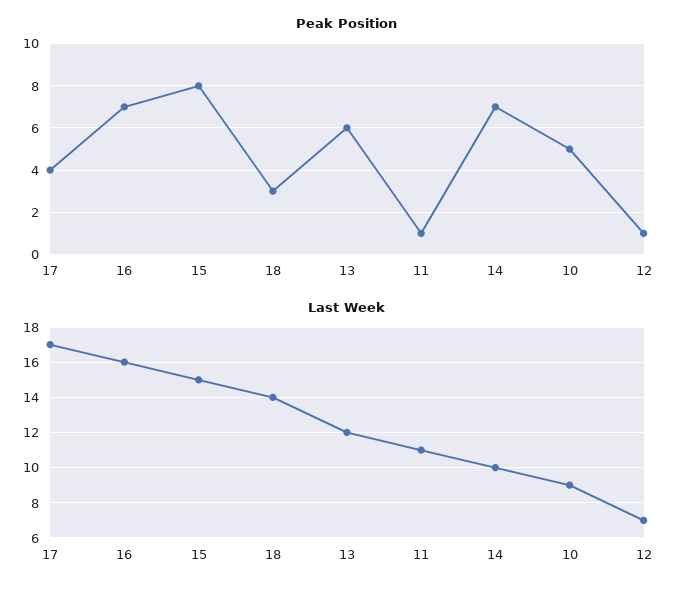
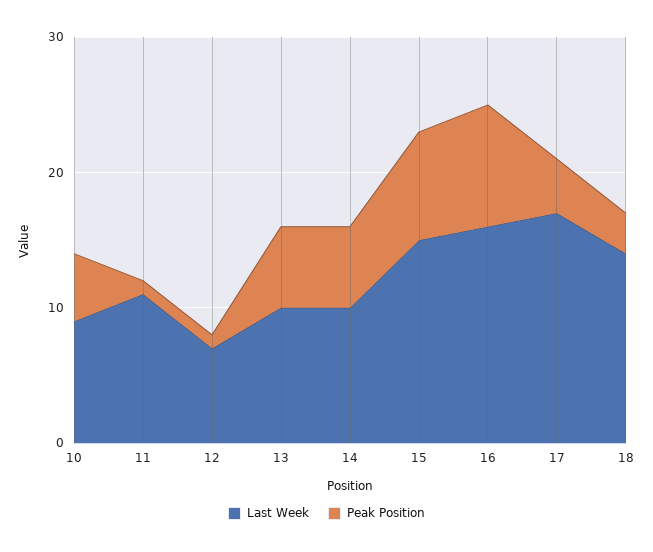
Peak Position, 16: 7 -> 9
Peak Position, 14: 7 -> 6
Last Week, 13: 12 -> 10

